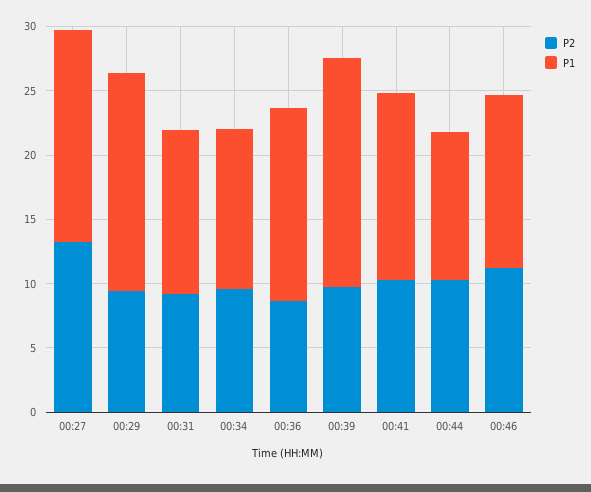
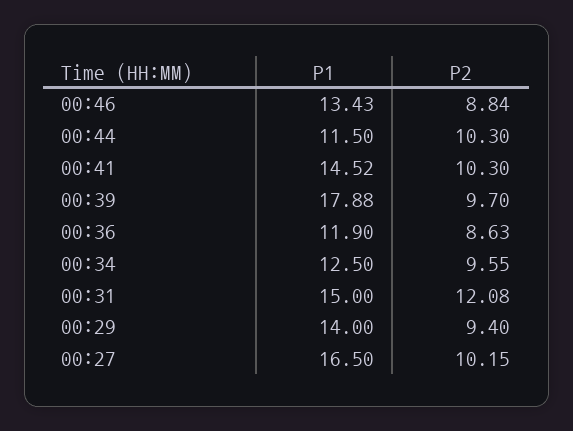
P2, 00:27: 13 -> 10.15
P1, 00:29: 17 -> 14
P2, 00:31: 9 -> 12.08
P1, 00:31: 13 -> 15
P1, 00:36: 15 -> 11.9
P2, 00:46: 11 -> 8.84

